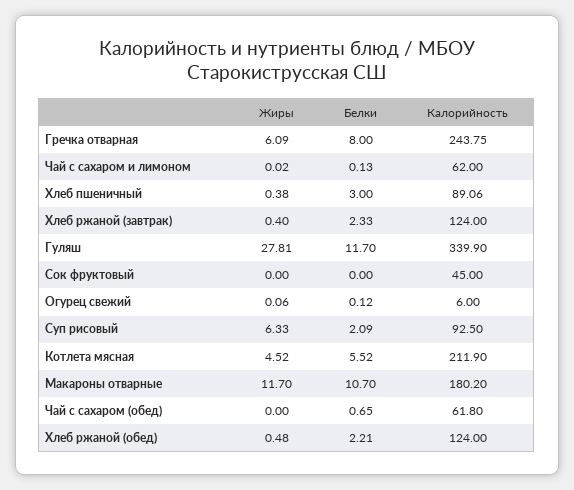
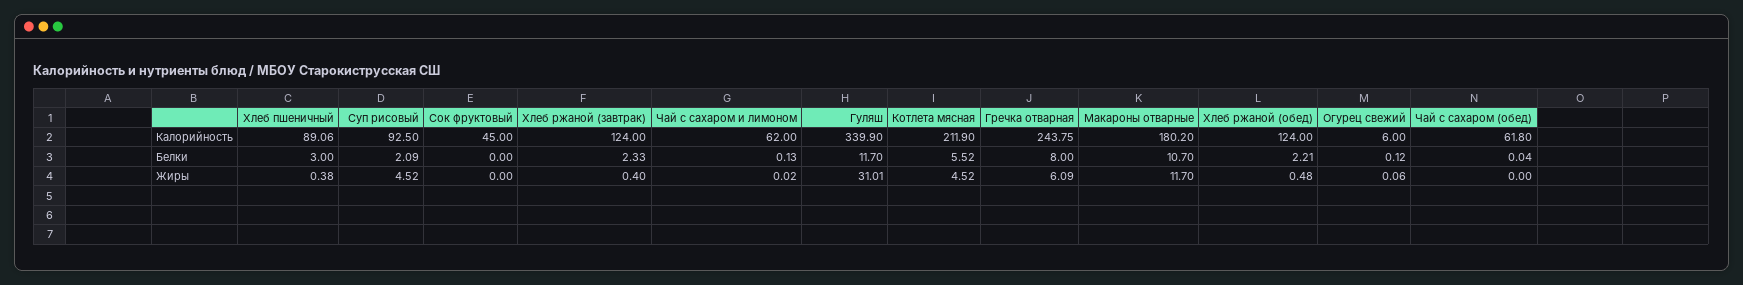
Жиры, Гуляш: 27.81 -> 31.01
Жиры, Суп рисовый: 6.33 -> 4.52
Белки, Чай с сахаром (обед): 0.65 -> 0.04

